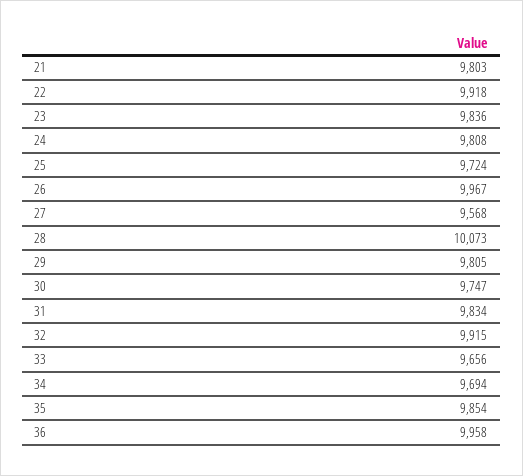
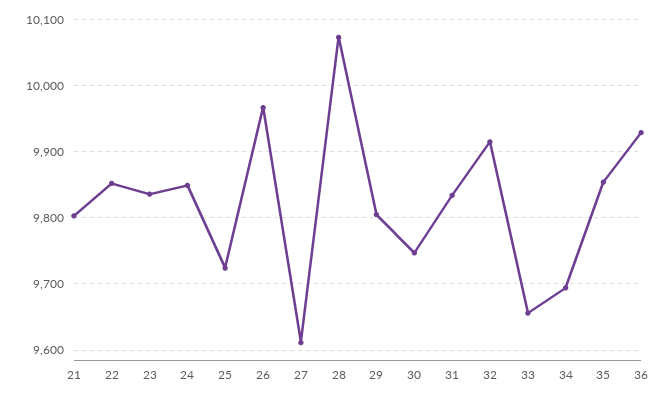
22: 9918 -> 9850
24: 9808 -> 9850
27: 9568 -> 9610
36: 9958 -> 9930

